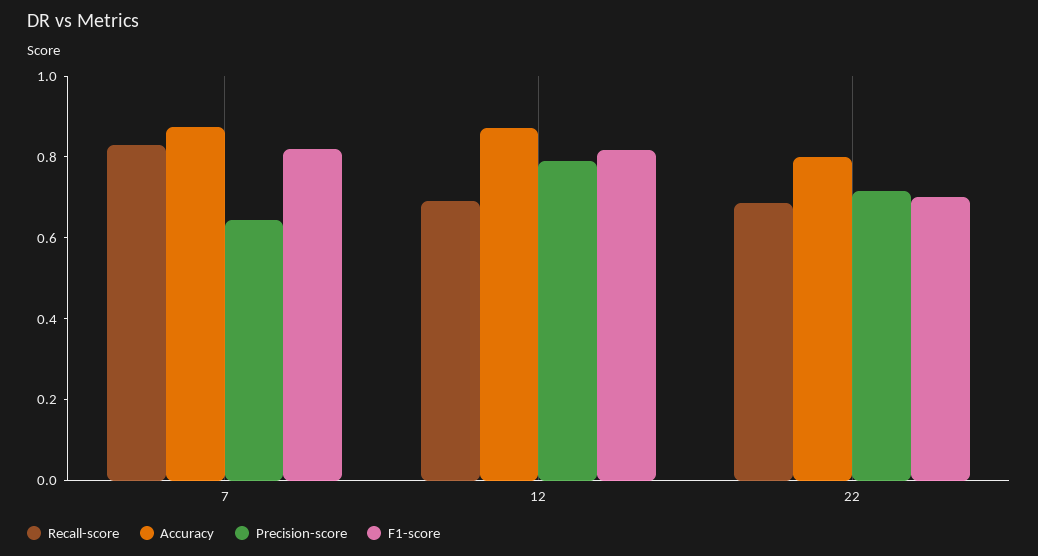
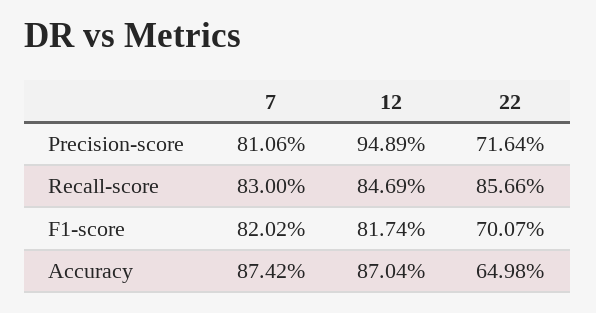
Precision-score, 7: 0.65 -> 0.8106
Recall-score, 12: 0.7 -> 0.8469
Precision-score, 12: 0.8 -> 0.9489
Recall-score, 22: 0.7 -> 0.8566
Accuracy, 22: 0.8 -> 0.6498

